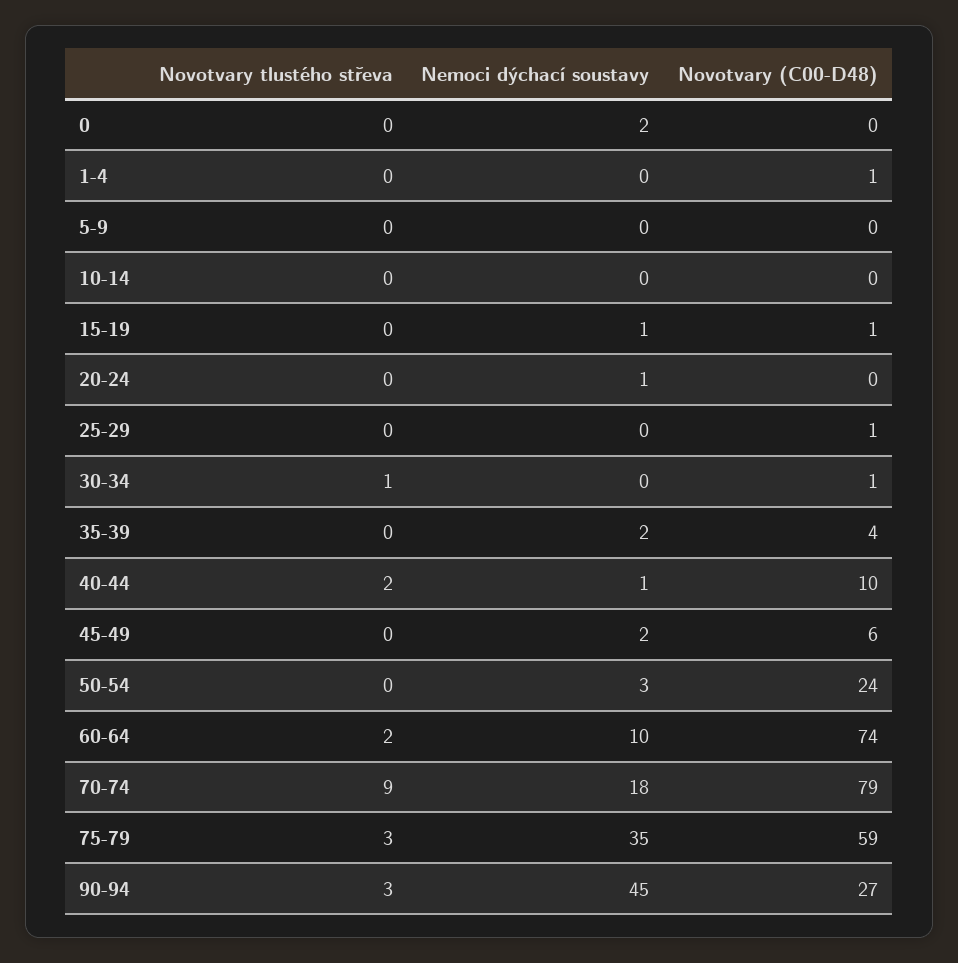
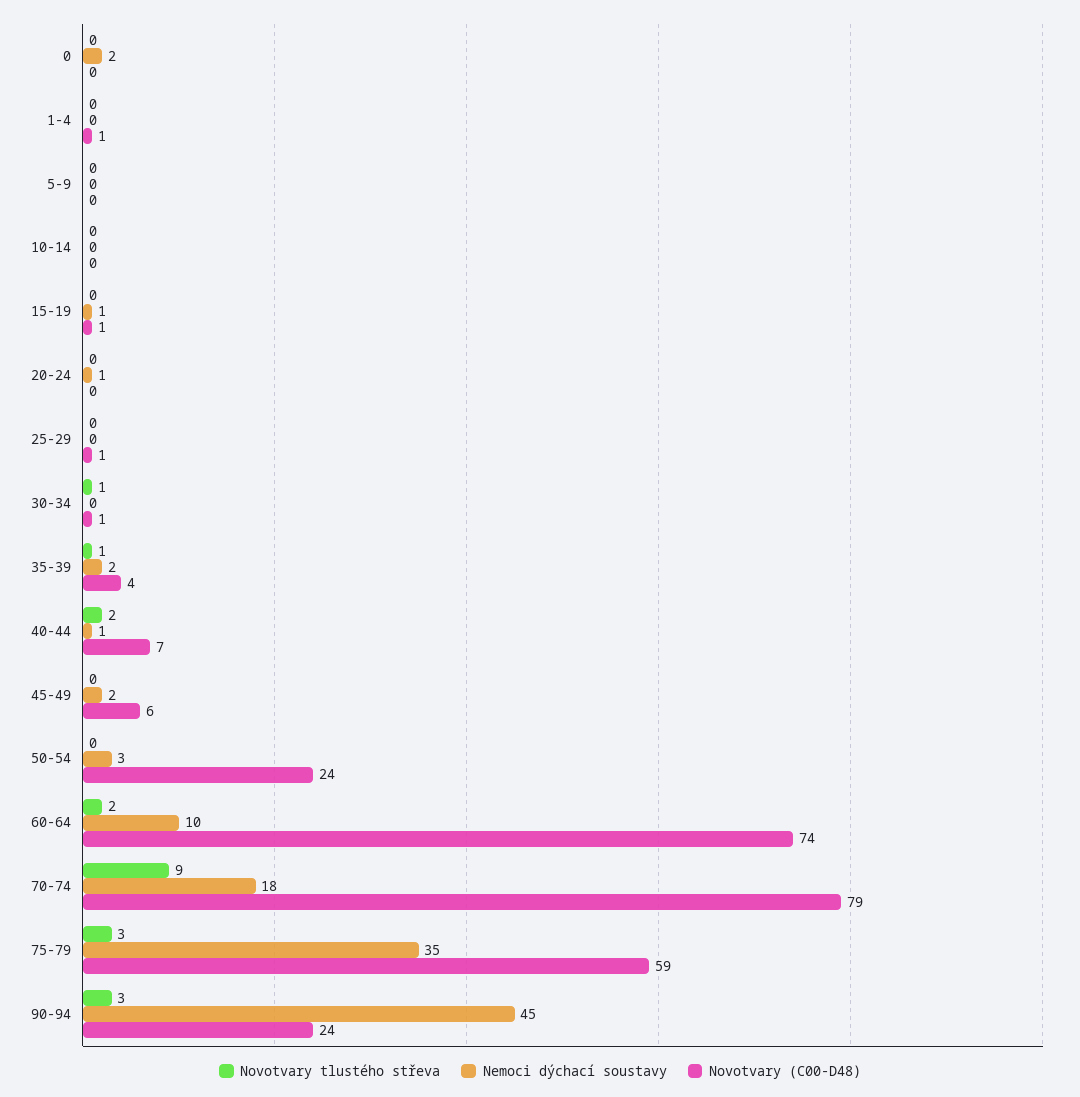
Novotvary tlustého střeva, 35-39: 0 -> 1
Novotvary (C00-D48), 40-44: 10 -> 7
Novotvary (C00-D48), 90-94: 27 -> 24

